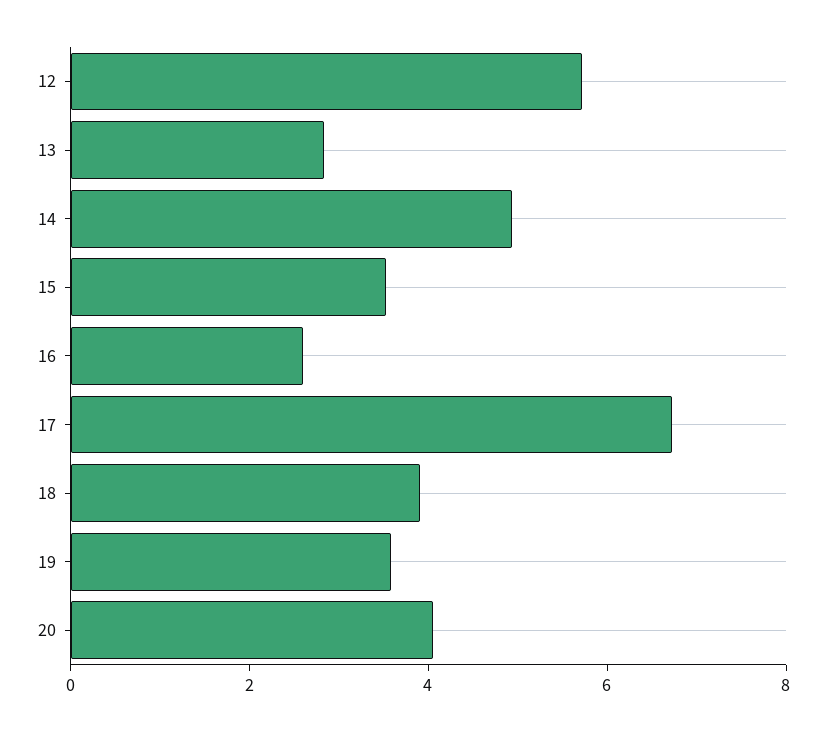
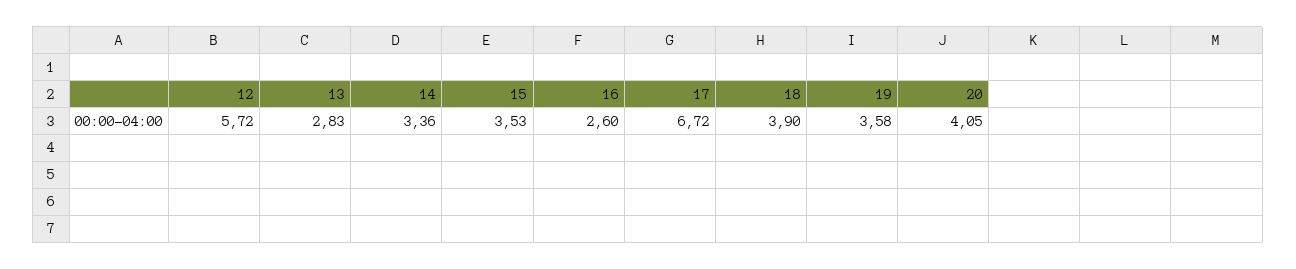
14: 5 -> 3.36

